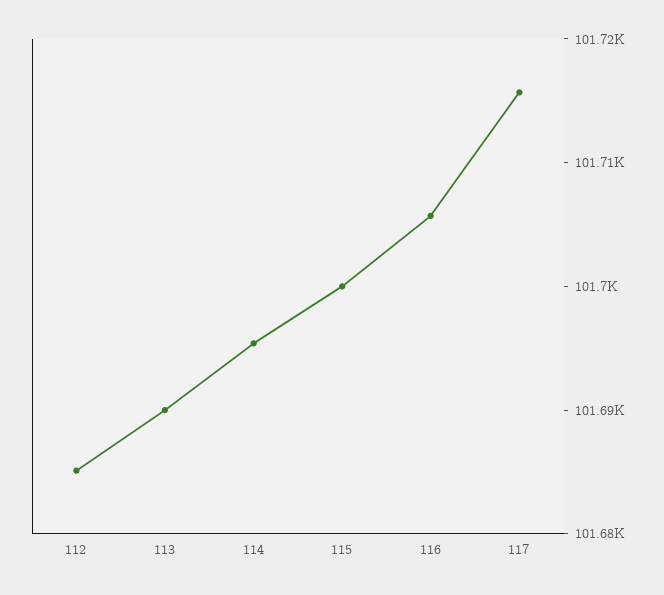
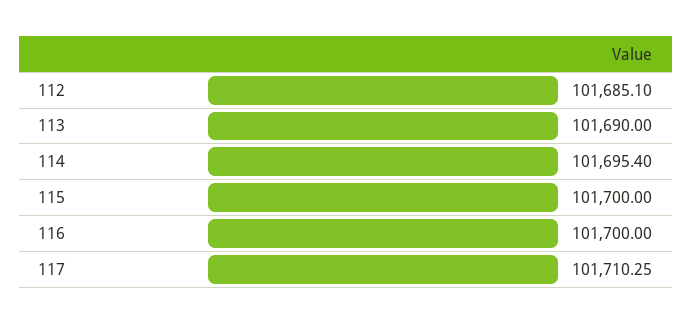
116: 101706 -> 101700
117: 101716 -> 101710.25

